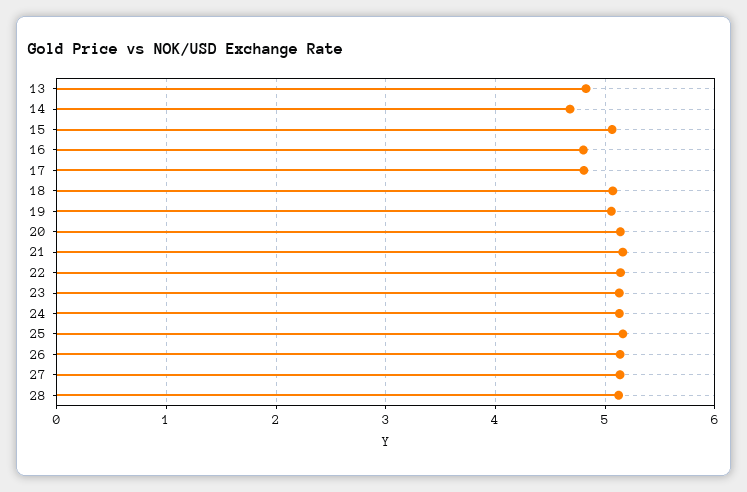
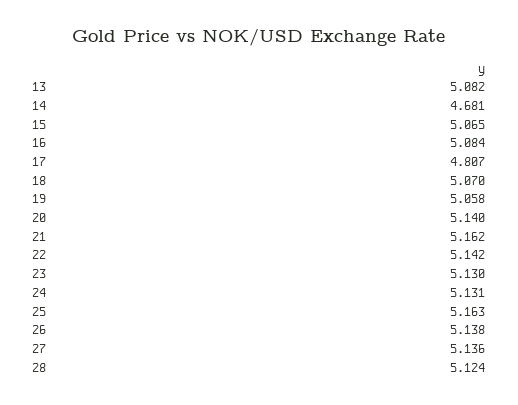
13: 4.8 -> 5.082
16: 4.8 -> 5.084

